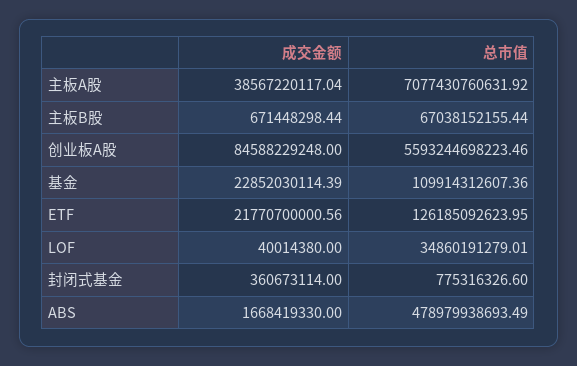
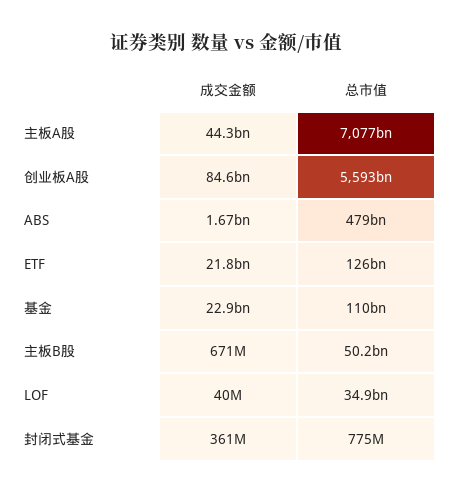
成交金额, 主板A股: 38567220117.04 -> 44300000000
总市值, 主板B股: 67038152155.44 -> 50200000000

